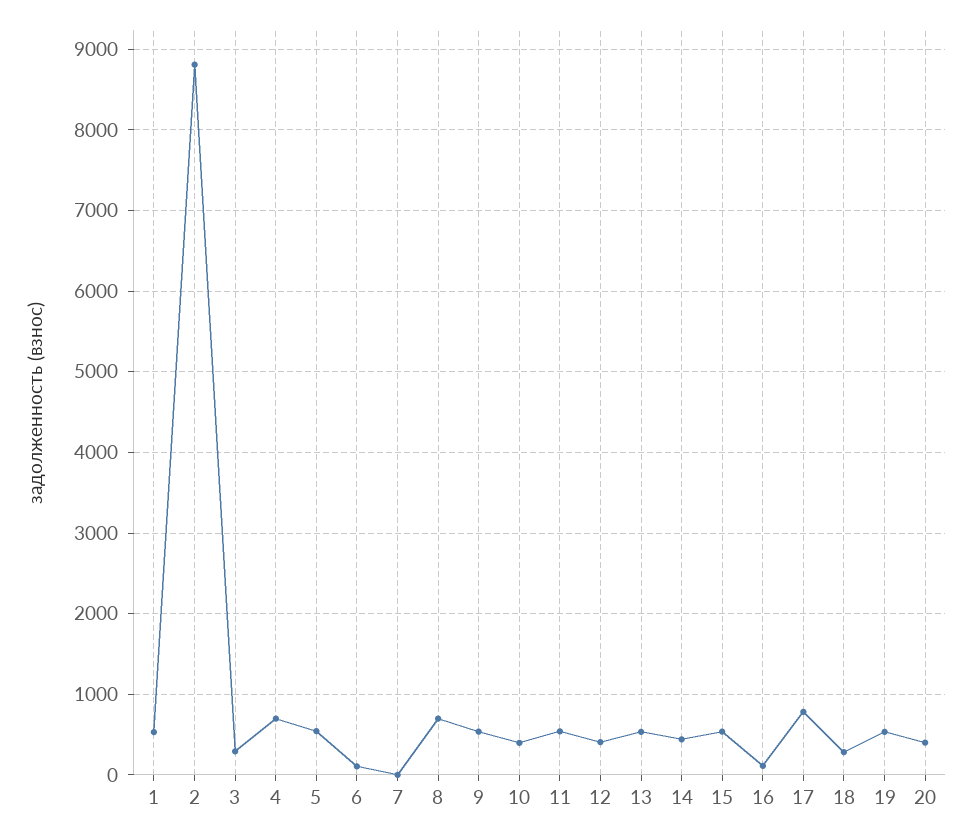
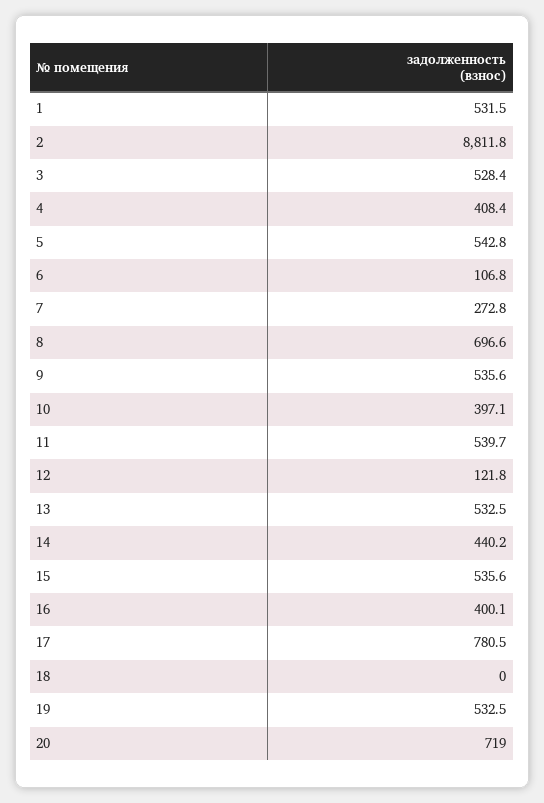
3: 300 -> 528.4
4: 700 -> 408.4
7: 0 -> 272.8
12: 400 -> 121.8
16: 100 -> 400.1
18: 300 -> 0
20: 400 -> 719

